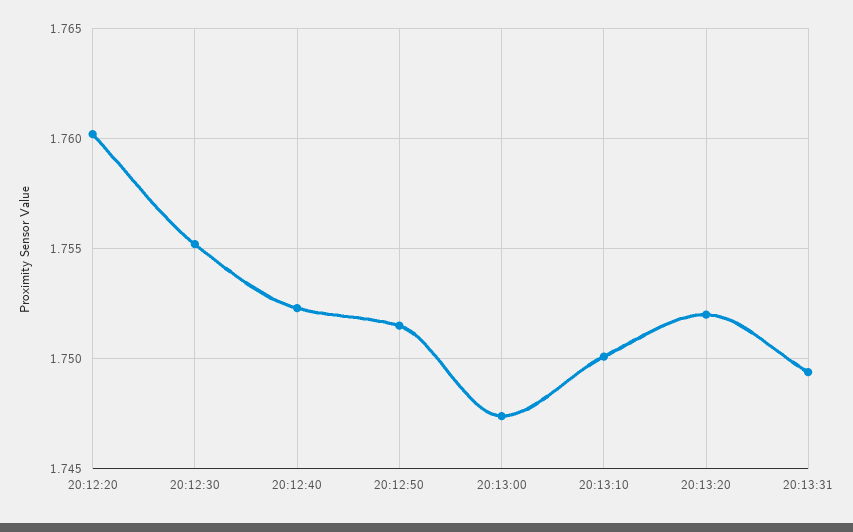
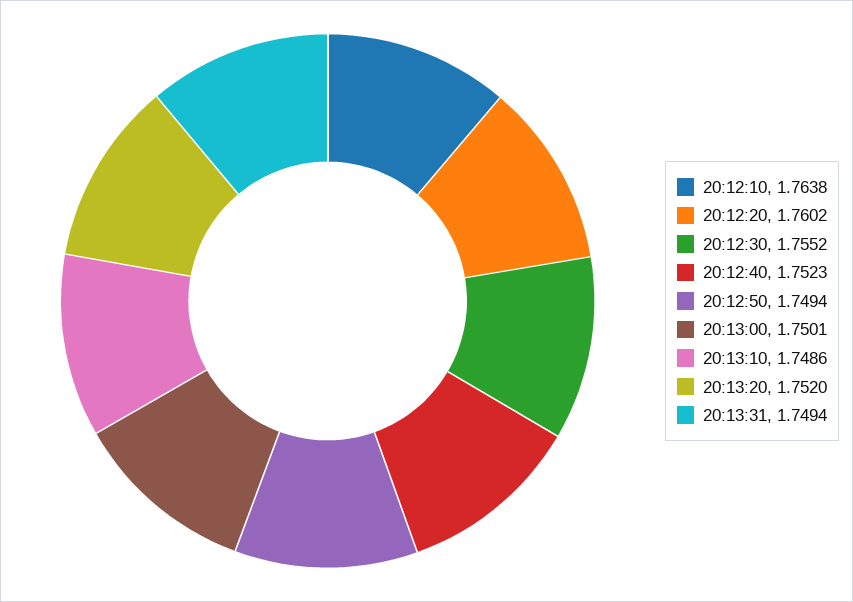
20:12:50: 1.7515 -> 1.7494
20:13:00: 1.7475 -> 1.7501
20:13:10: 1.75 -> 1.7486
20:12:10: none -> 1.7638

